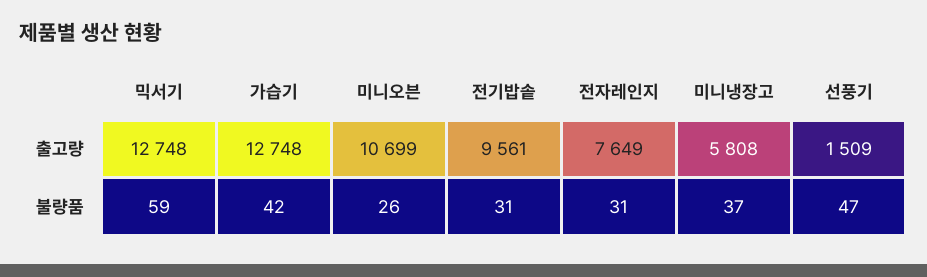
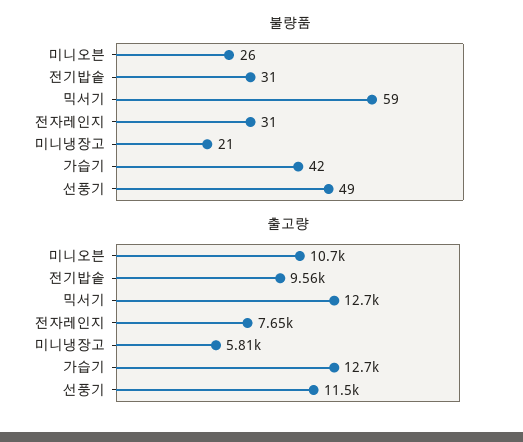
출고량, 선풍기: 1509 -> 11500
불량품, 미니냉장고: 37 -> 21
불량품, 선풍기: 47 -> 49

